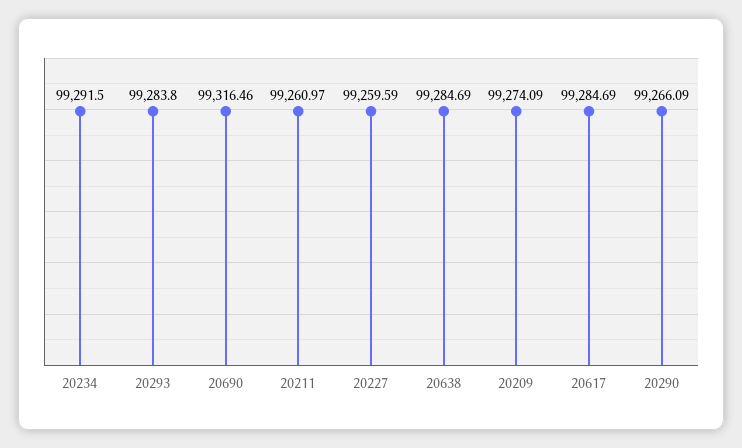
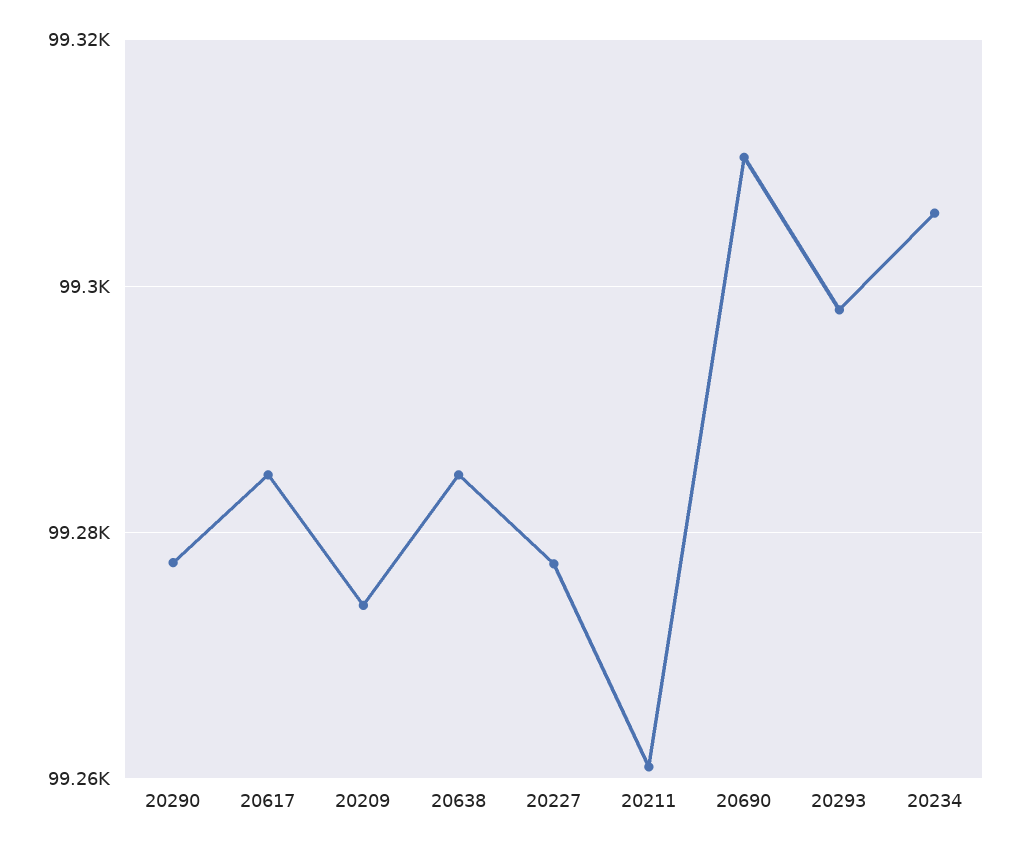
20234: 99291.5 -> 99306
20293: 99283.8 -> 99298
20690: 99316.46 -> 99310
20227: 99259.59 -> 99278
20290: 99266.09 -> 99278

